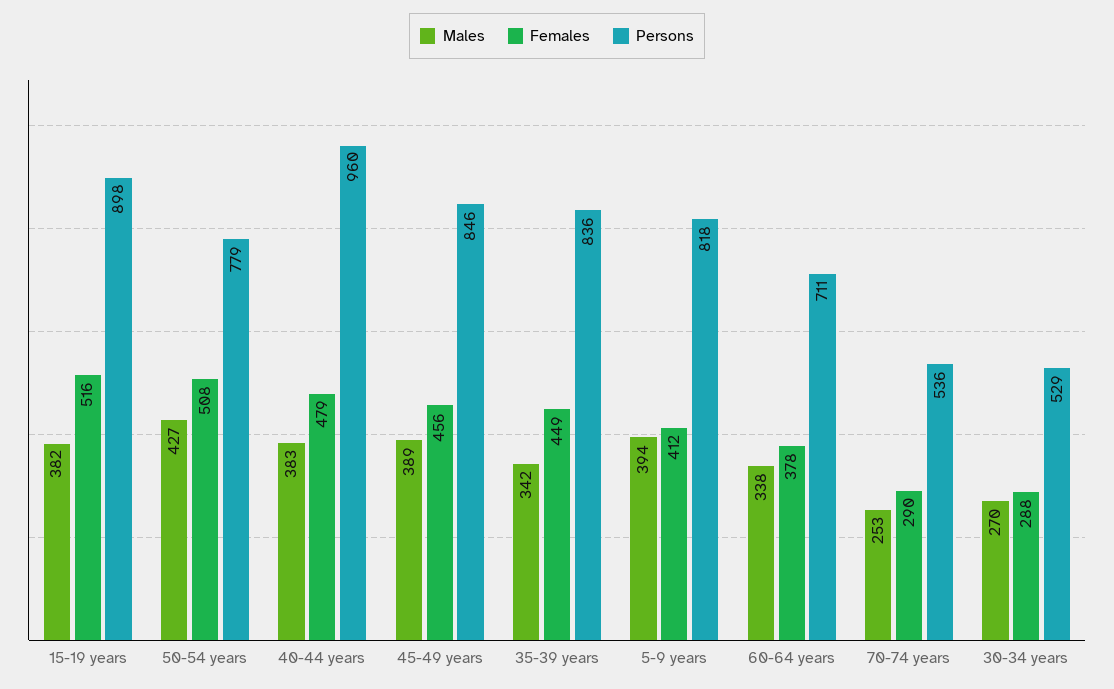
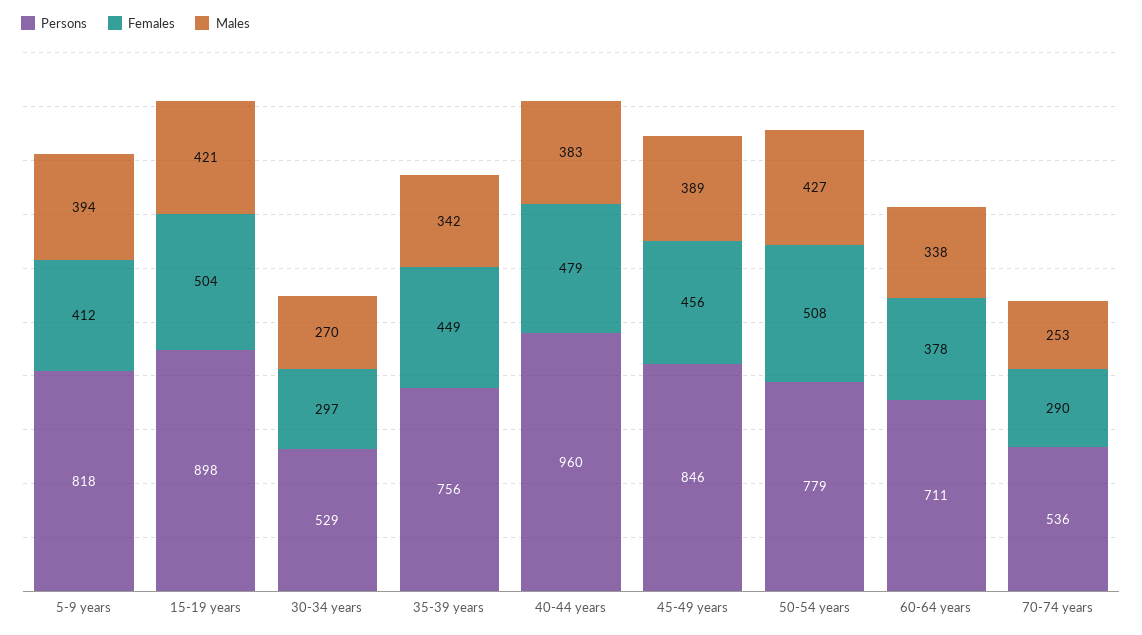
Males, 15-19 years: 382 -> 421
Females, 15-19 years: 516 -> 504
Persons, 35-39 years: 836 -> 756
Females, 30-34 years: 288 -> 297

